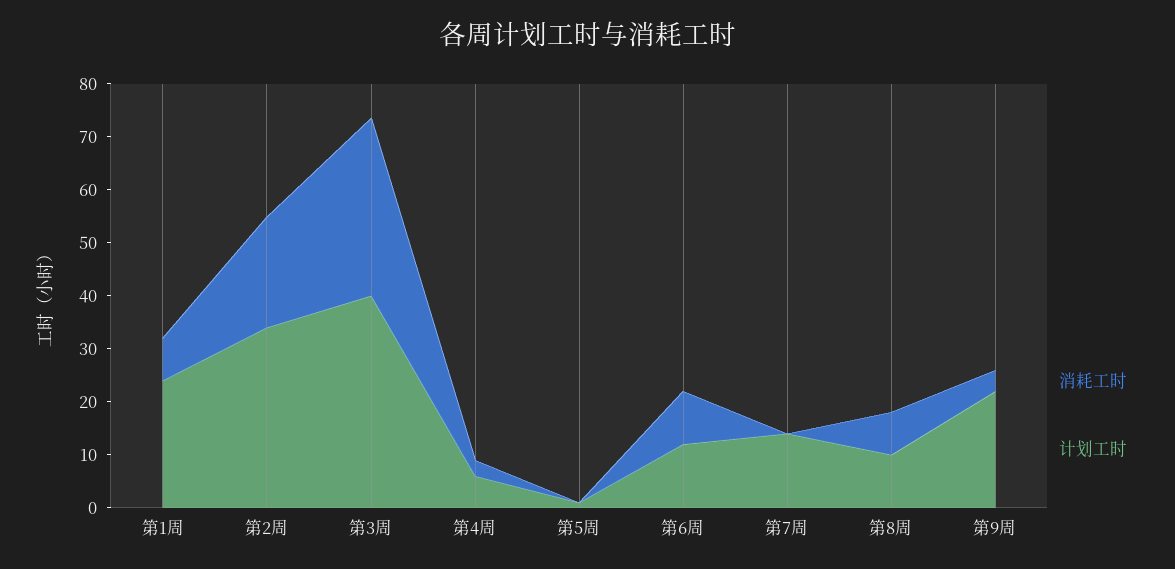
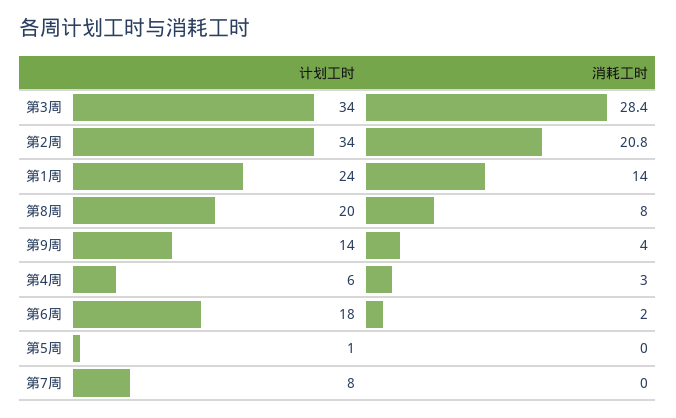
消耗工时, 第1周: 8 -> 14
消耗工时, 第3周: 34 -> 28.4
计划工时, 第3周: 40 -> 34
消耗工时, 第6周: 10 -> 2
计划工时, 第6周: 12 -> 18
计划工时, 第7周: 14 -> 8
计划工时, 第8周: 10 -> 20
计划工时, 第9周: 22 -> 14

